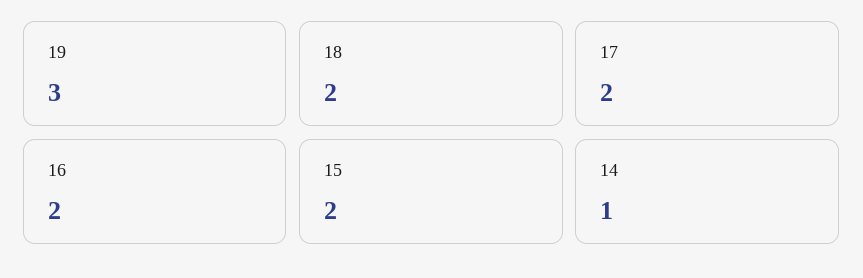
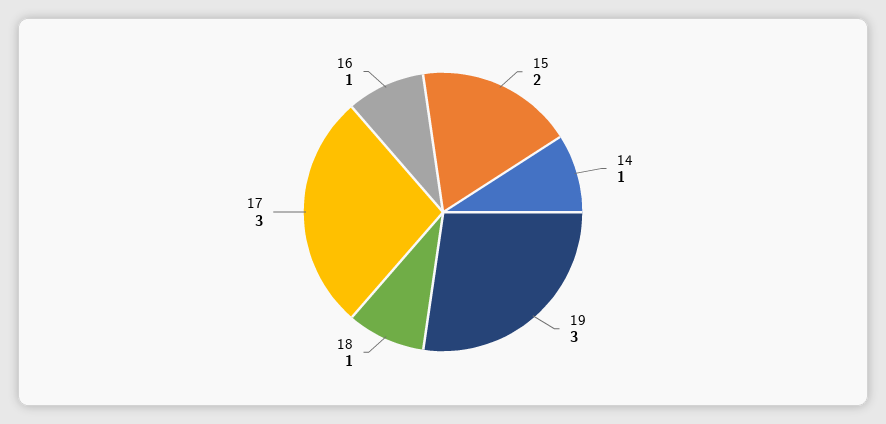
18: 2 -> 1
17: 2 -> 3
16: 2 -> 1

